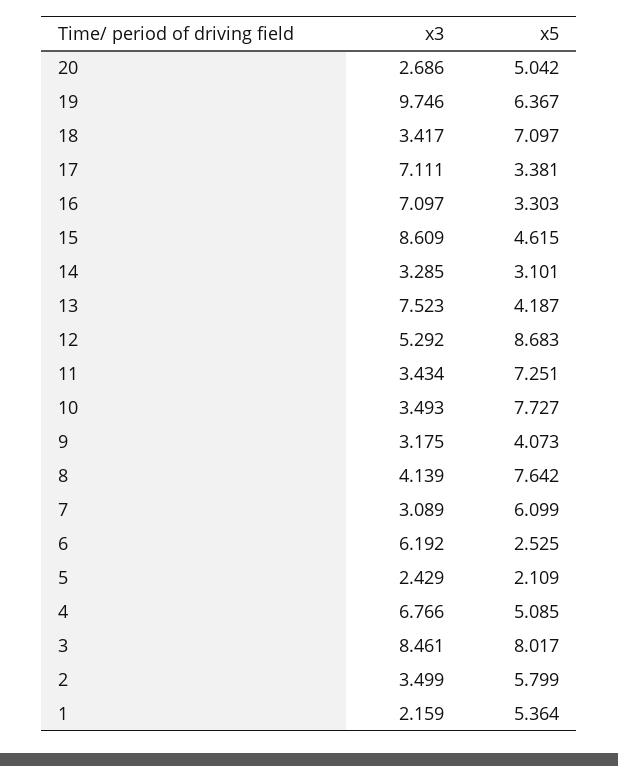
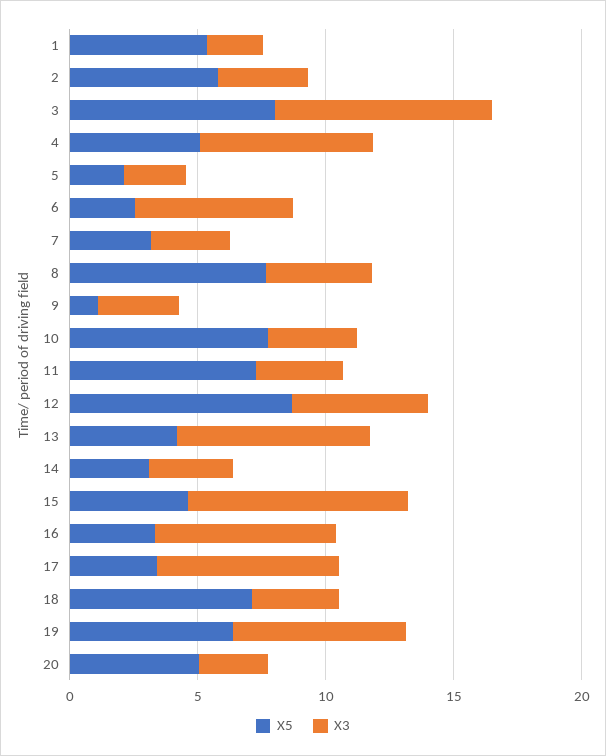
x3, 19: 9.746 -> 7
x5, 9: 4.073 -> 1
x5, 7: 6.099 -> 3

